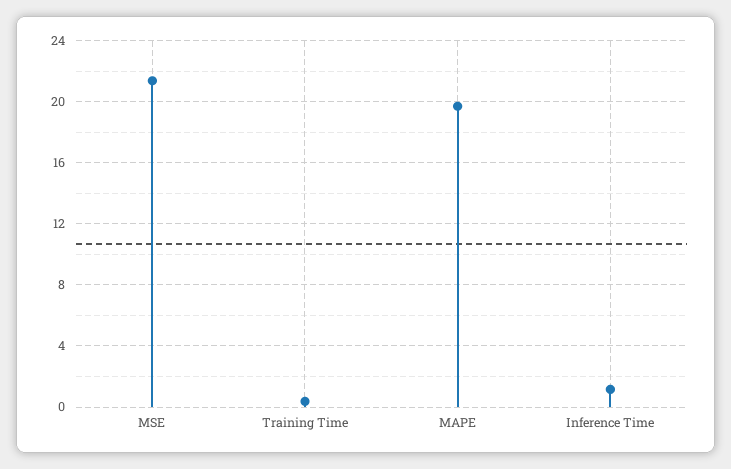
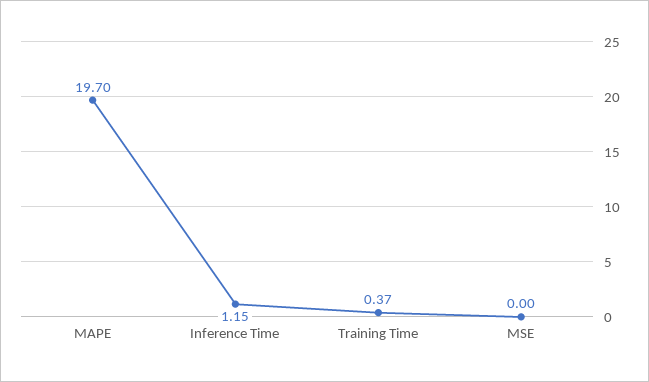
MSE: 21.5 -> 0

